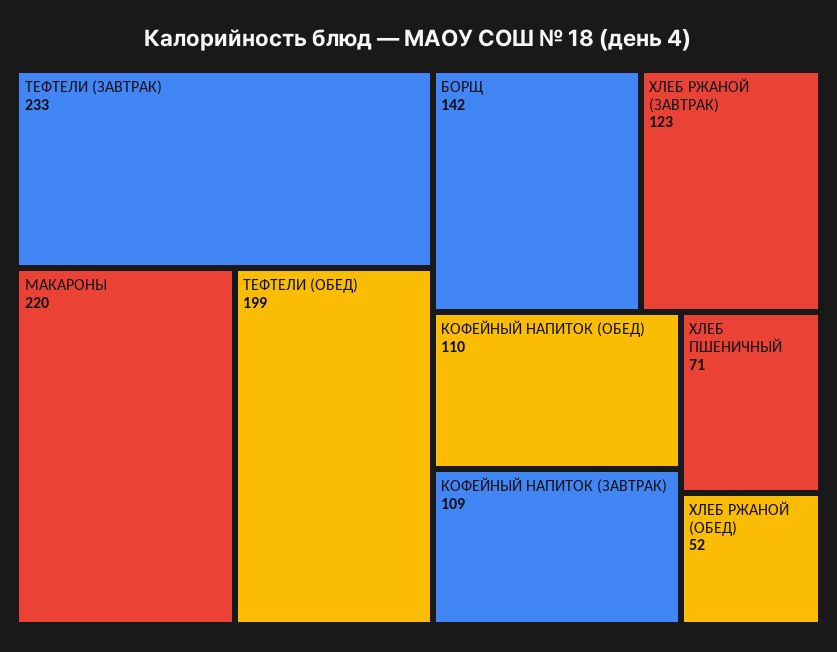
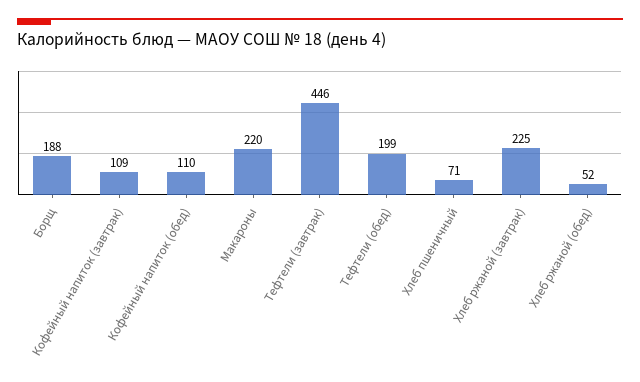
ТЕФТЕЛИ (ЗАВТРАК): 233 -> 446
БОРЩ: 142 -> 188
ХЛЕБ РЖАНОЙ (ЗАВТРАК): 123 -> 225

